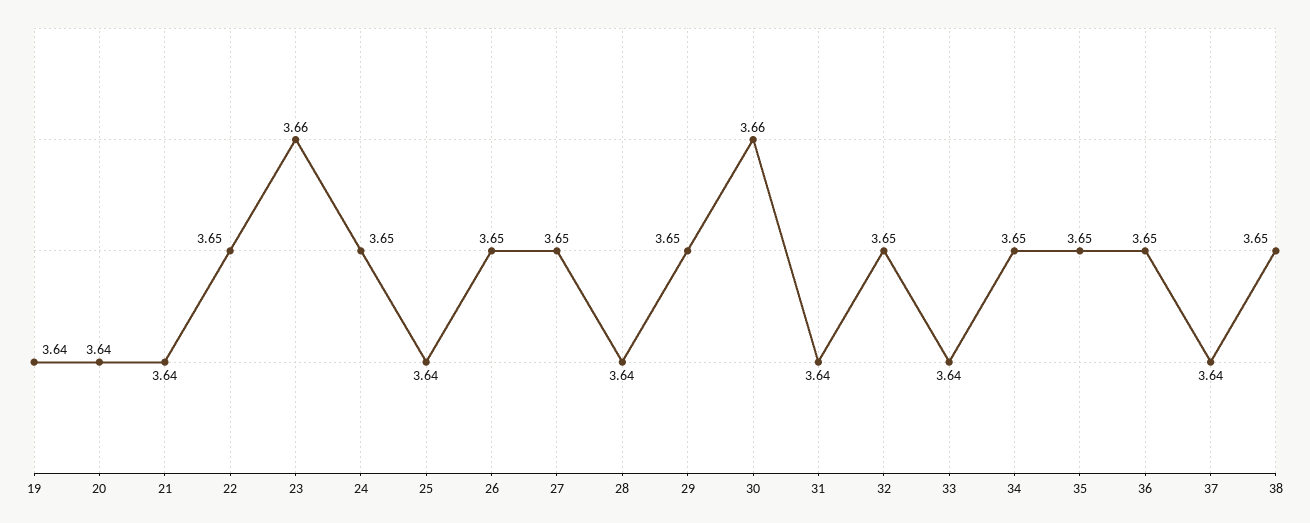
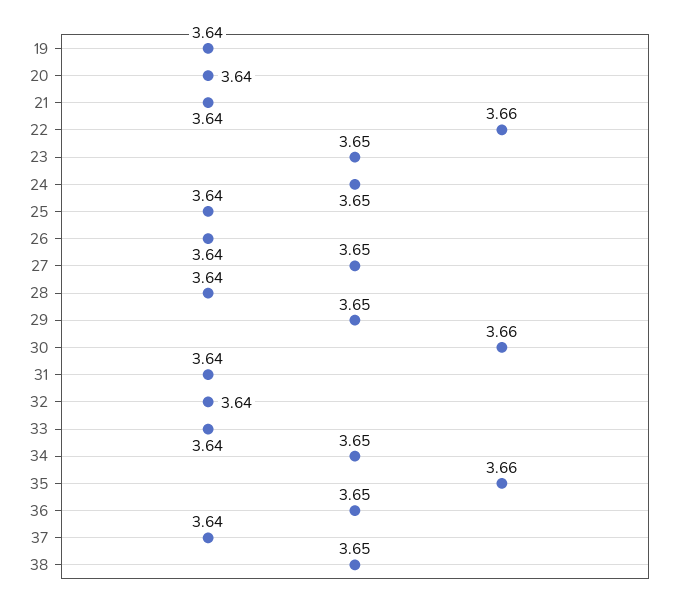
22: 3.65 -> 3.66
23: 3.66 -> 3.65
26: 3.65 -> 3.64
32: 3.65 -> 3.64
35: 3.65 -> 3.66

